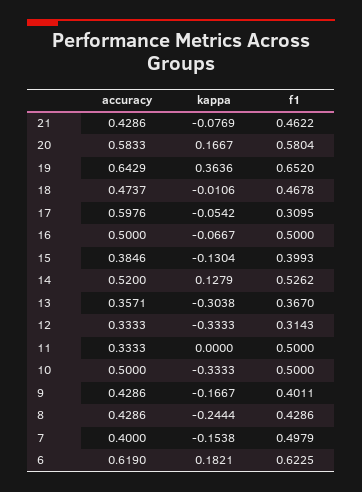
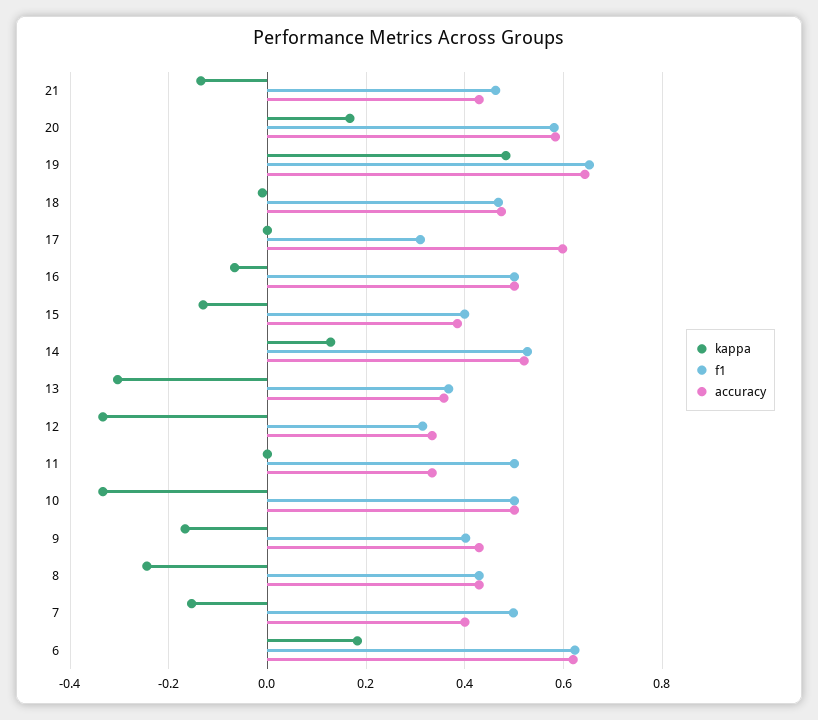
kappa, 21: -0.0769 -> -0.14
kappa, 19: 0.3636 -> 0.48
kappa, 17: -0.0542 -> 0

